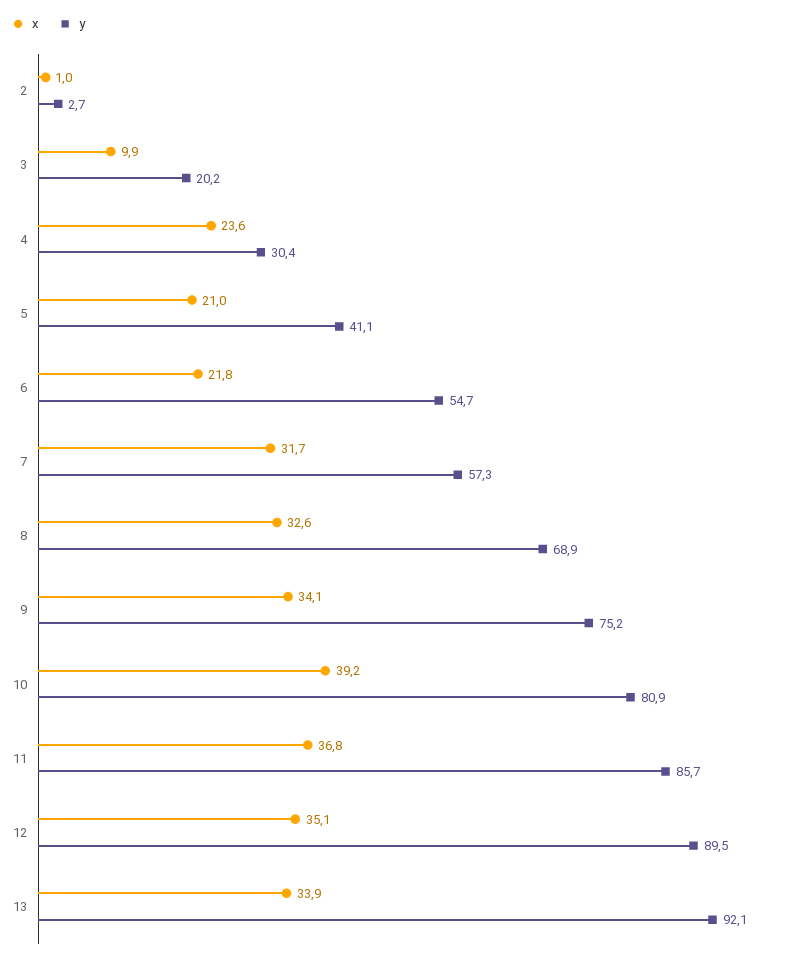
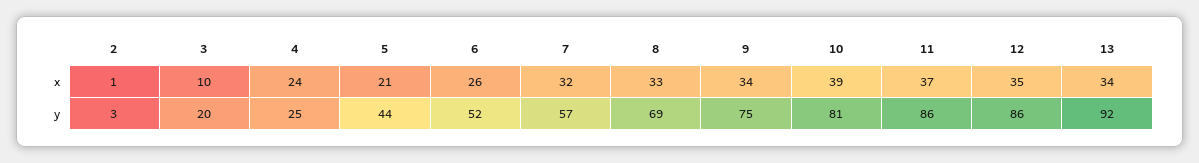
y, 4: 30.4 -> 25
y, 5: 41.1 -> 44
x, 6: 21.8 -> 26
y, 6: 54.7 -> 52
y, 12: 89.5 -> 86

